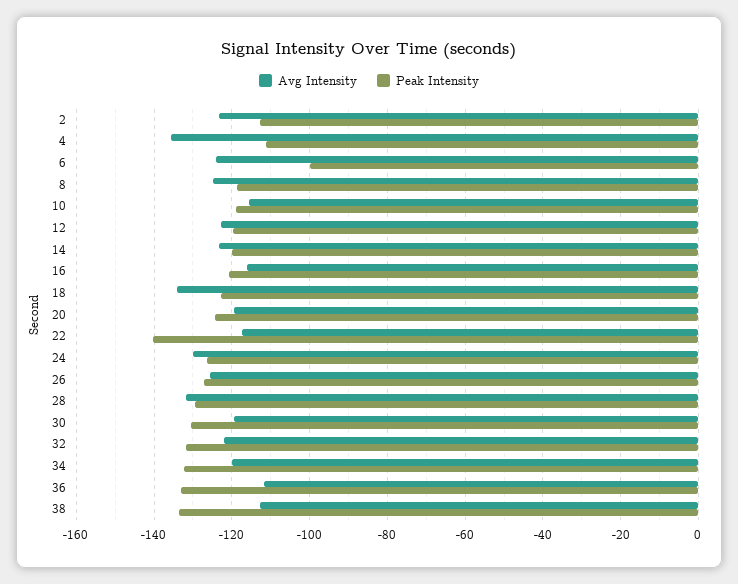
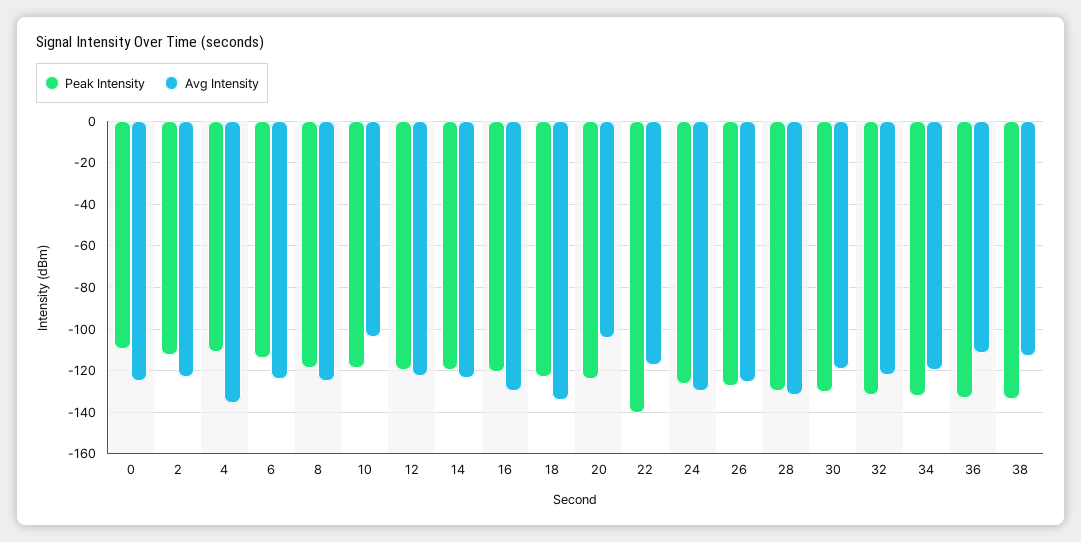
Peak Intensity, 6: -100 -> -115
Avg Intensity, 10: -116 -> -105
Avg Intensity, 16: -116 -> -130
Avg Intensity, 20: -120 -> -105
Peak Intensity, 0: none -> -110
Avg Intensity, 0: none -> -125

